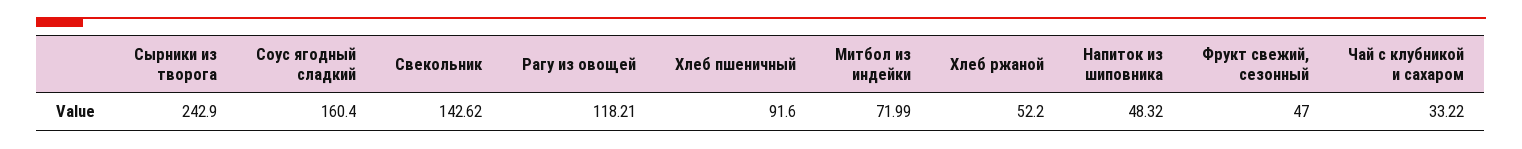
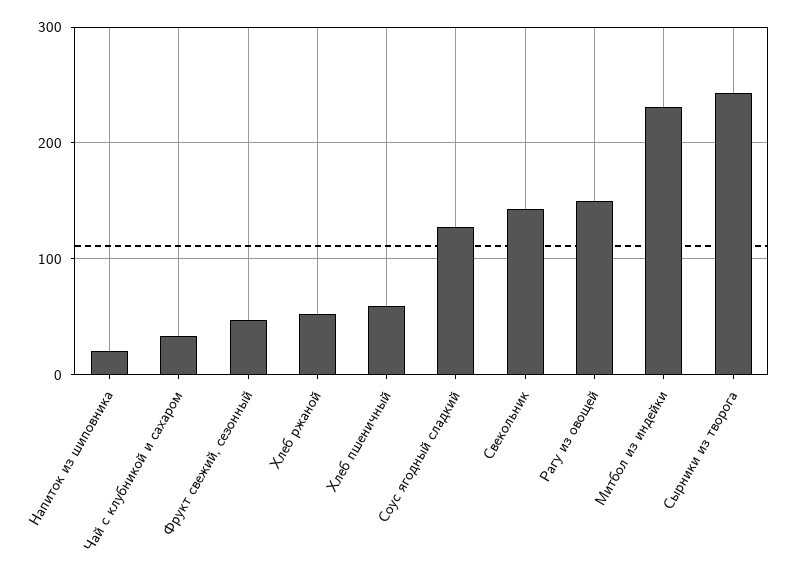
Соус ягодный сладкий: 160.4 -> 130
Рагу из овощей: 118.21 -> 150
Хлеб пшеничный: 91.6 -> 60
Митбол из индейки: 71.99 -> 230
Напиток из шиповника: 48.32 -> 20

